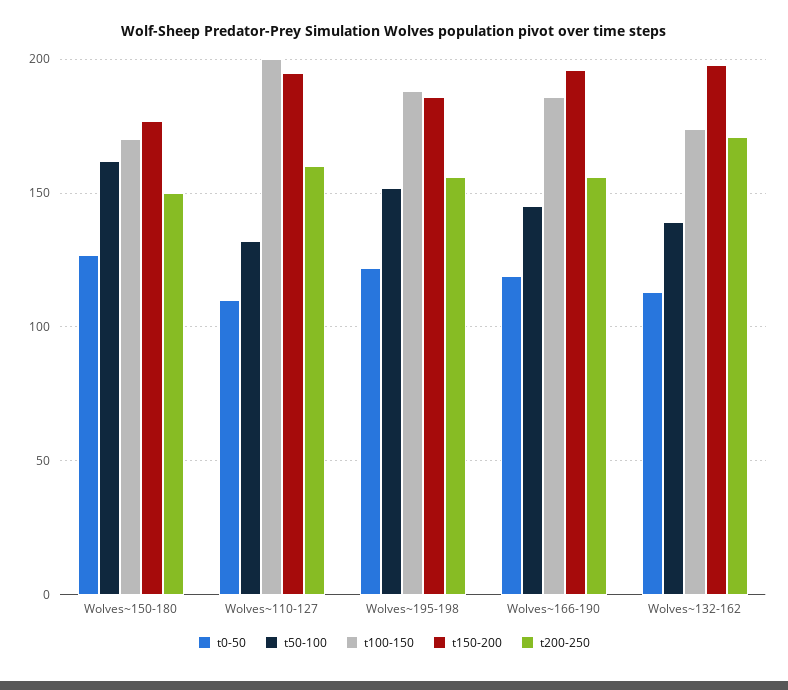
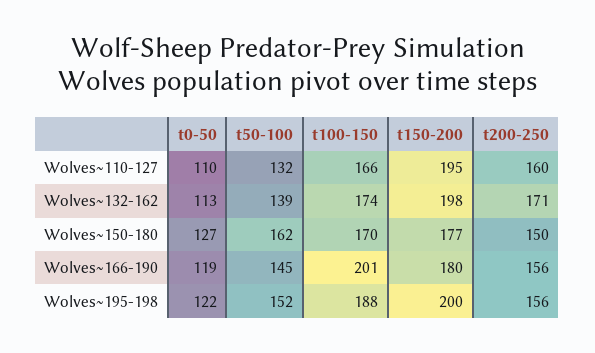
t100-150, Wolves~110-127: 200 -> 166
t150-200, Wolves~195-198: 185 -> 200
t100-150, Wolves~166-190: 185 -> 201
t150-200, Wolves~166-190: 195 -> 180

